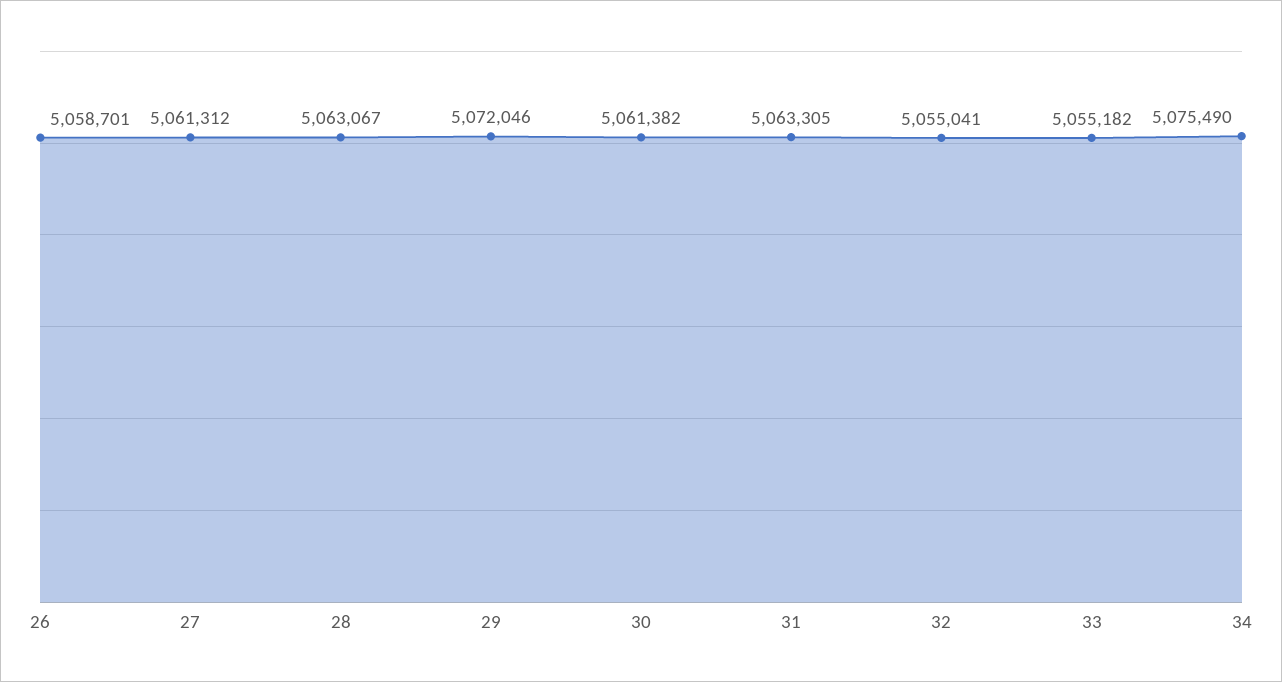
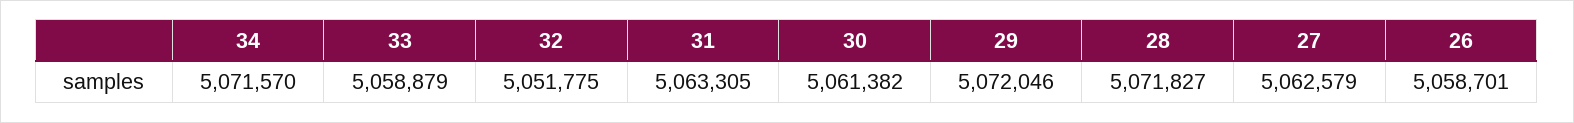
27: 5061312 -> 5062579
28: 5063067 -> 5071827
32: 5055041 -> 5051775
33: 5055182 -> 5058879
34: 5075490 -> 5071570

